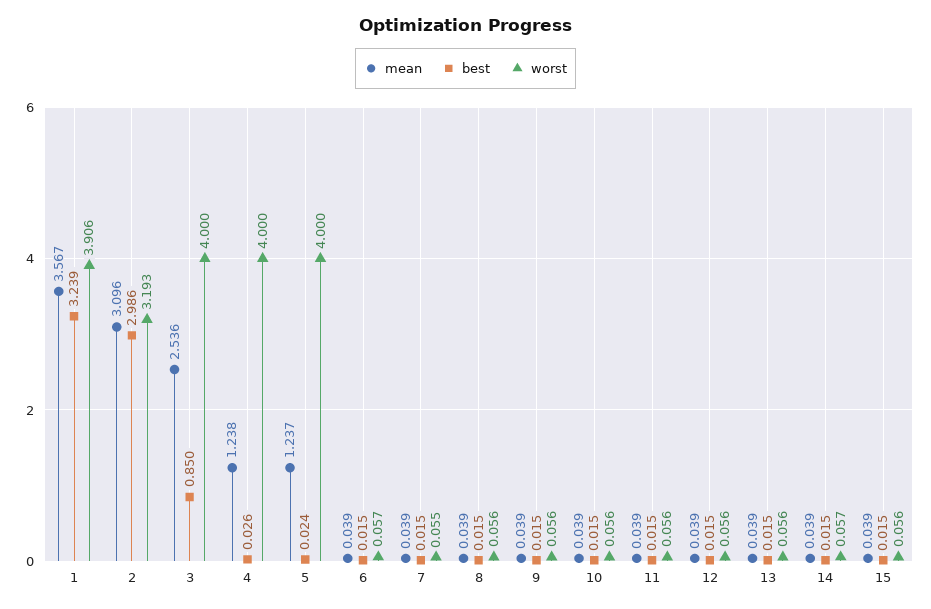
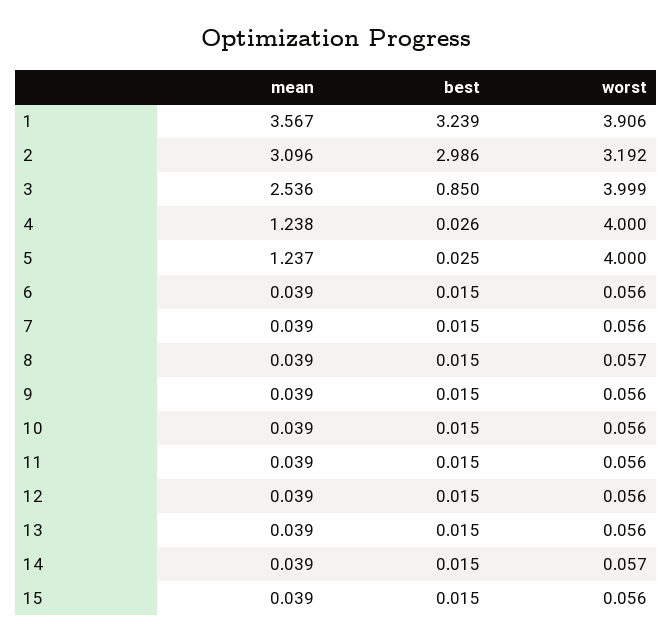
worst, 2: 3.193 -> 3.192
worst, 3: 4 -> 3.999
best, 5: 0.024 -> 0.025
worst, 6: 0.057 -> 0.056
worst, 7: 0.055 -> 0.056
worst, 8: 0.056 -> 0.057

